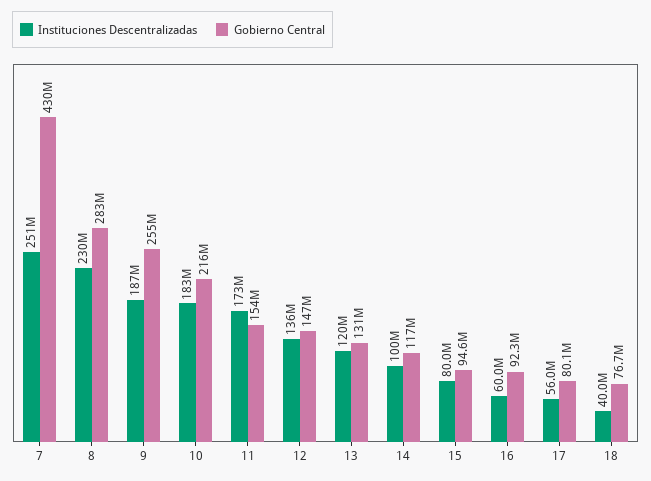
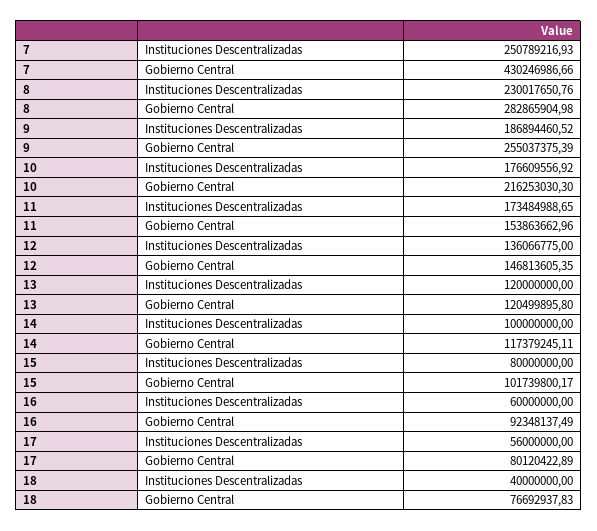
Instituciones Descentralizadas, 10: 183000000 -> 176609556.92
Gobierno Central, 13: 131000000 -> 120499895.8
Gobierno Central, 15: 94600000 -> 101739800.17

